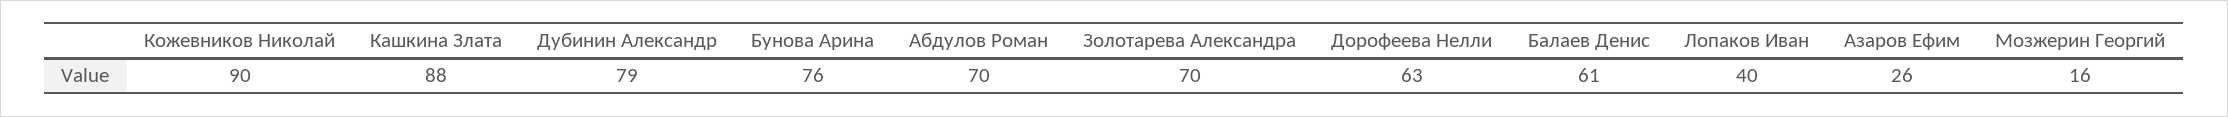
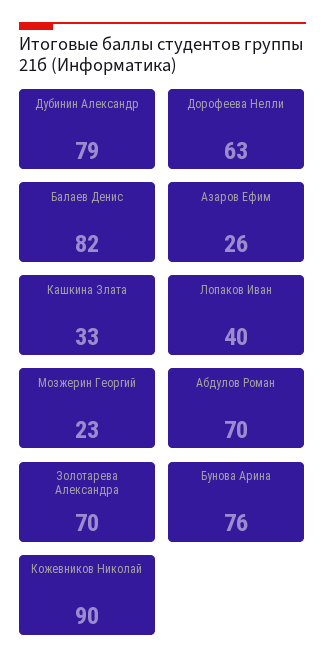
Кашкина Злата: 88 -> 33
Балаев Денис: 61 -> 82
Мозжерин Георгий: 16 -> 23

